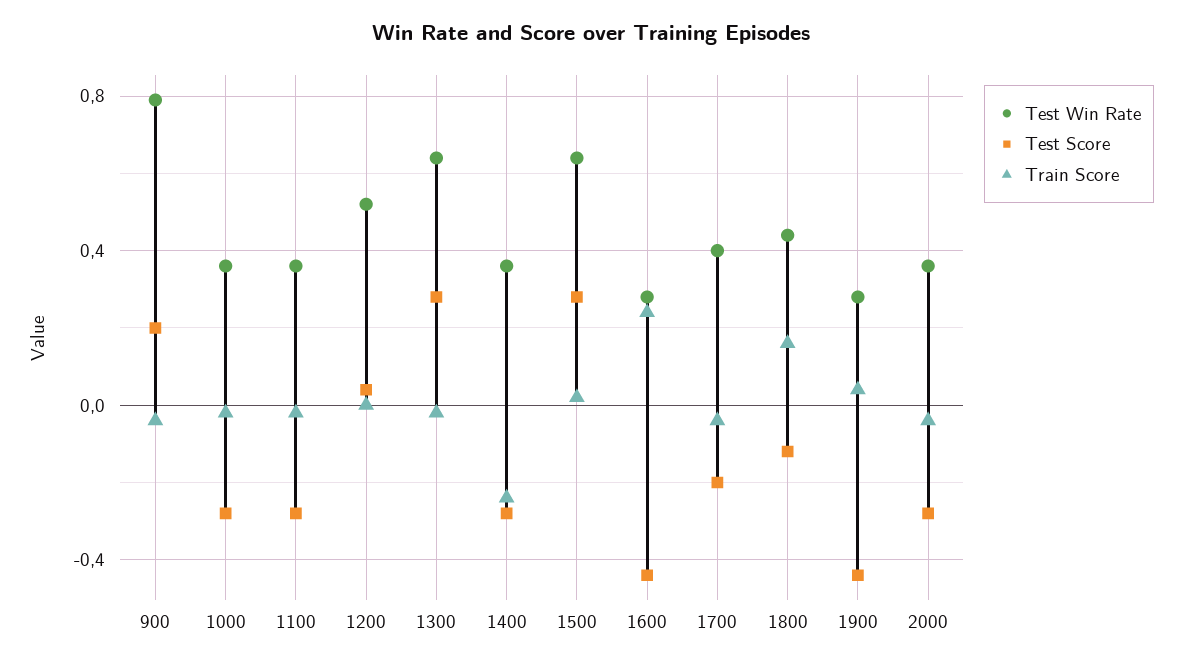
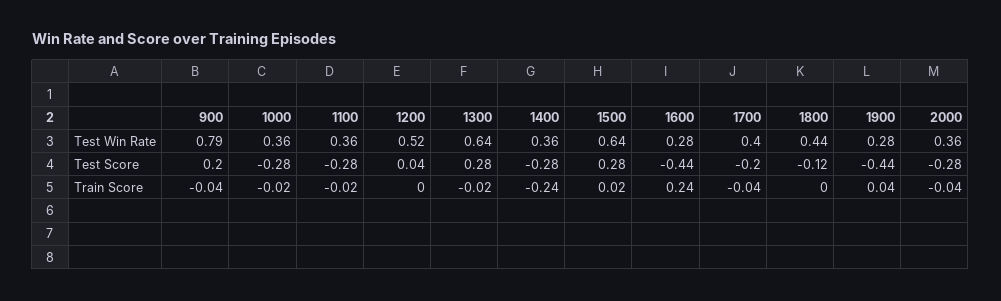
Train Score, 1800: 0.15 -> 0

